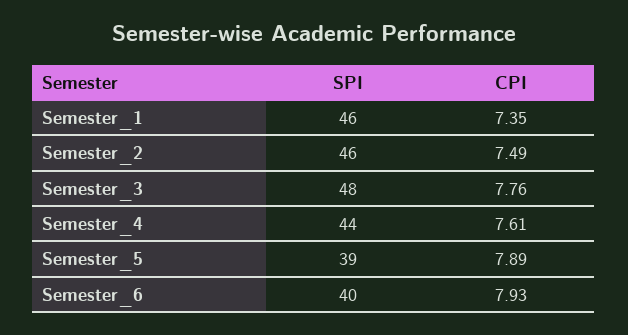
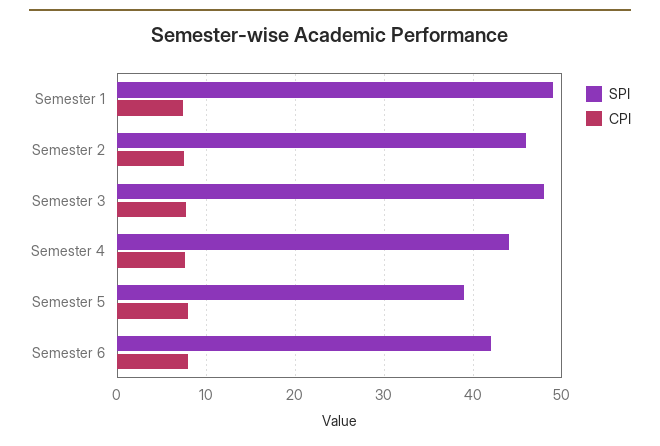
SPI, Semester_1: 46 -> 49
SPI, Semester_6: 40 -> 42

